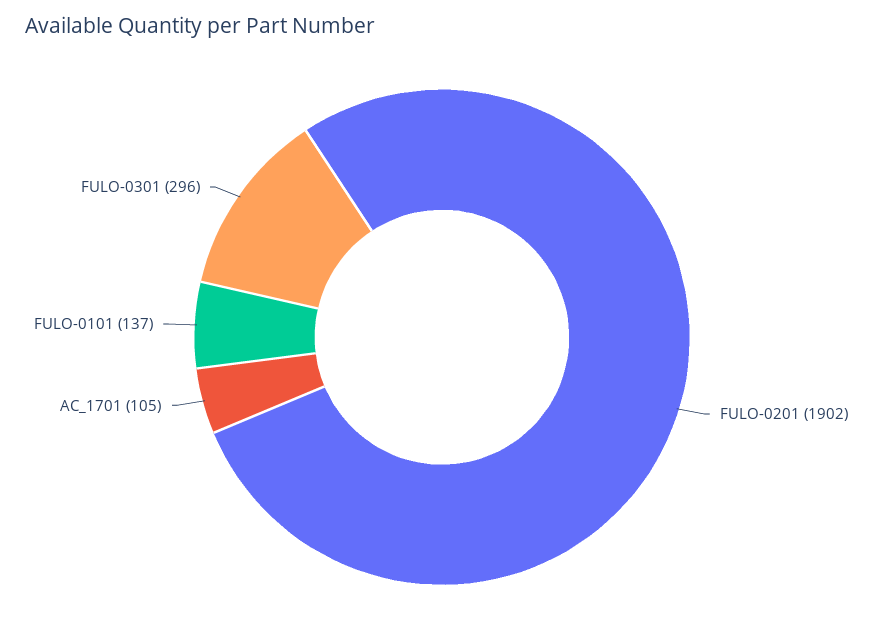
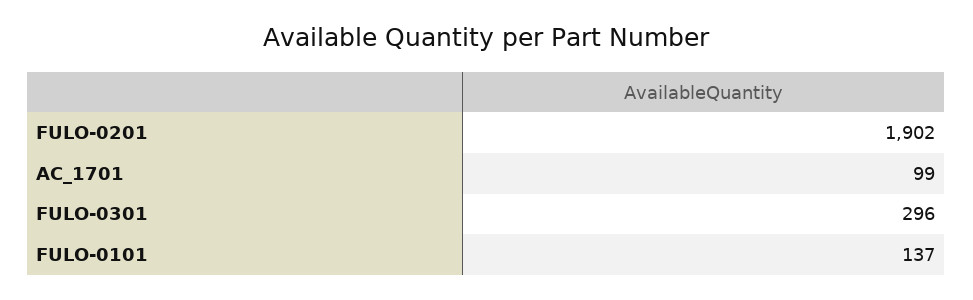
AC_1701: 105 -> 99

